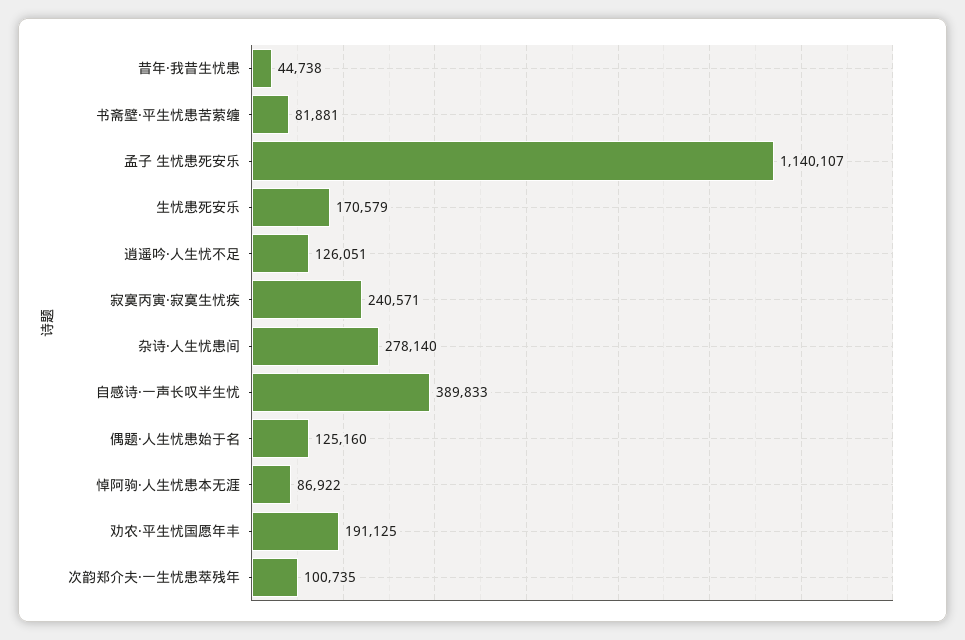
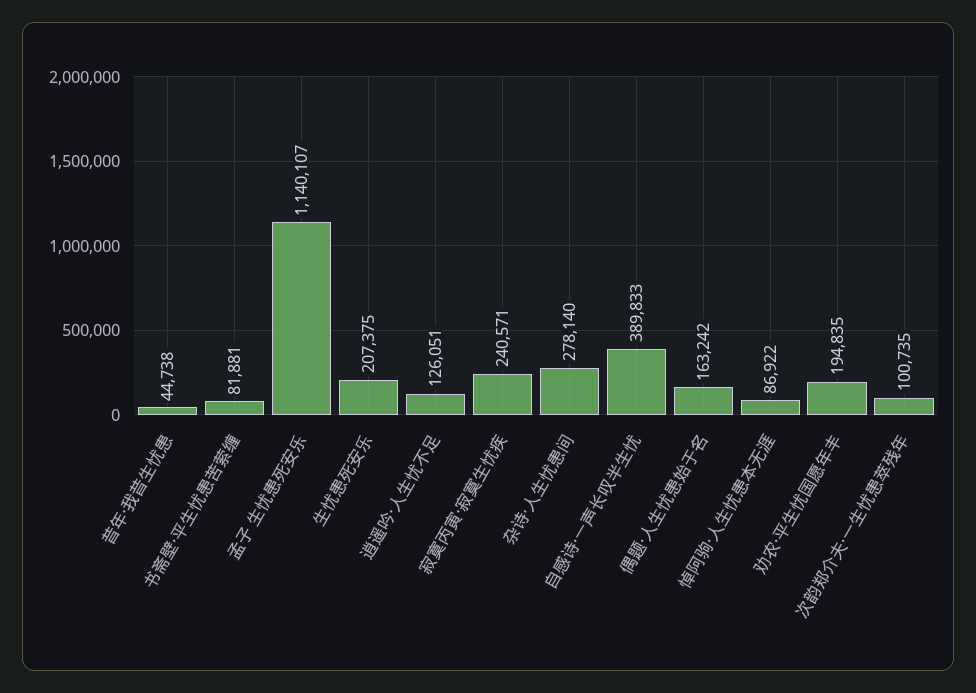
生忧患死安乐: 170579 -> 207375
偶题·人生忧患始于名: 125160 -> 163242
劝农·平生忧国愿年丰: 191125 -> 194835

